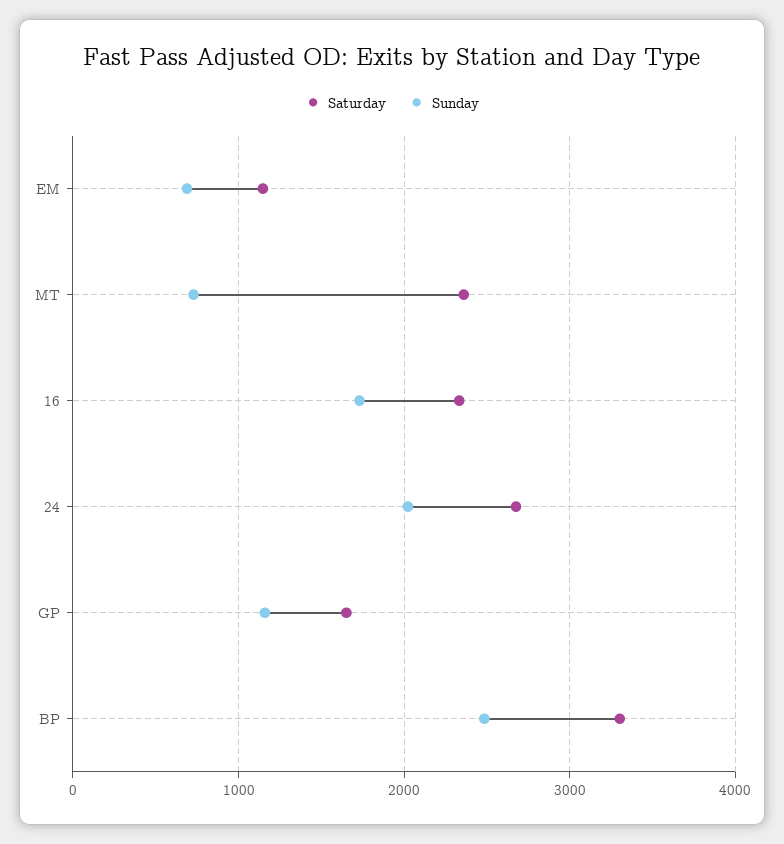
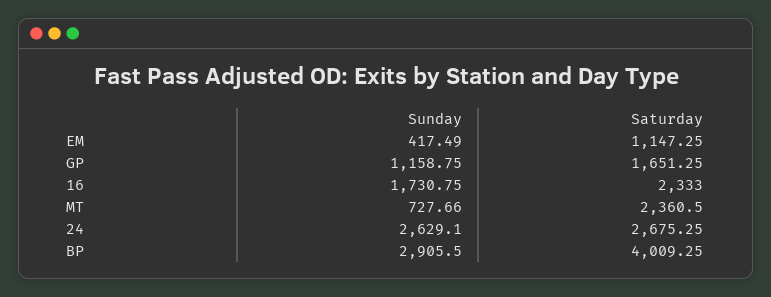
Sunday, EM: 700 -> 417.49
Sunday, 24: 2000 -> 2629.1
Saturday, BP: 3300 -> 4009.25
Sunday, BP: 2500 -> 2905.5

